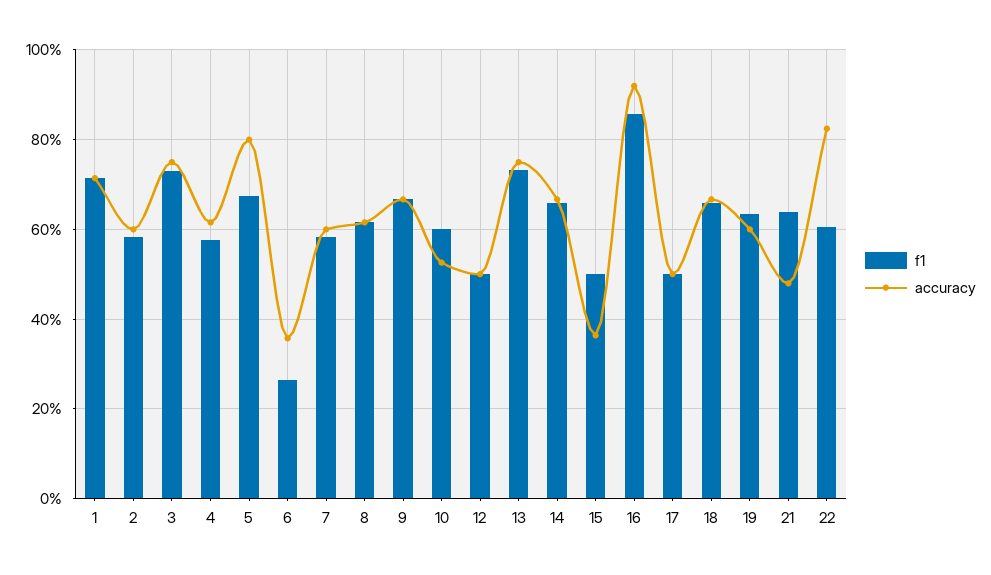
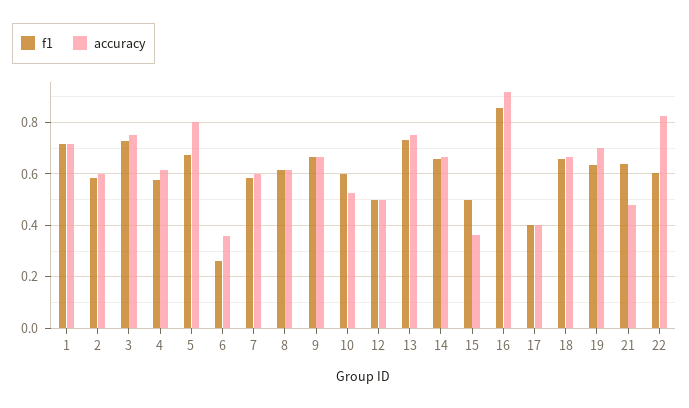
f1, 17: 0.5 -> 0.4
accuracy, 17: 0.5 -> 0.4
accuracy, 19: 0.6 -> 0.7

